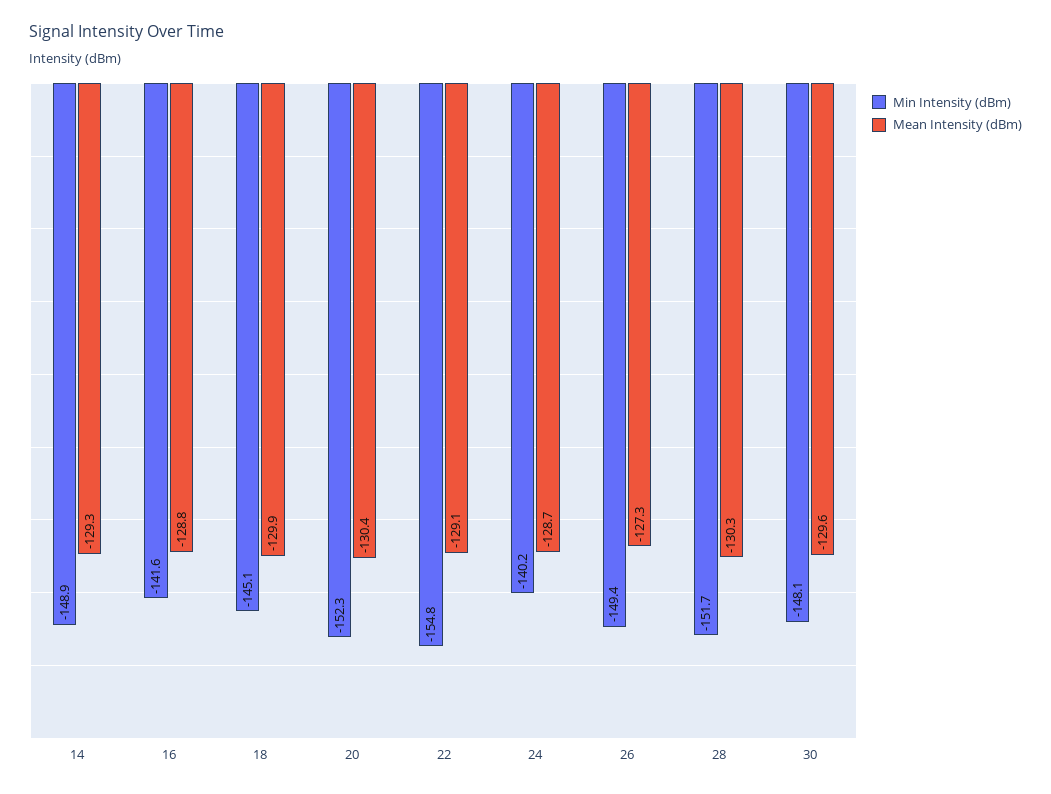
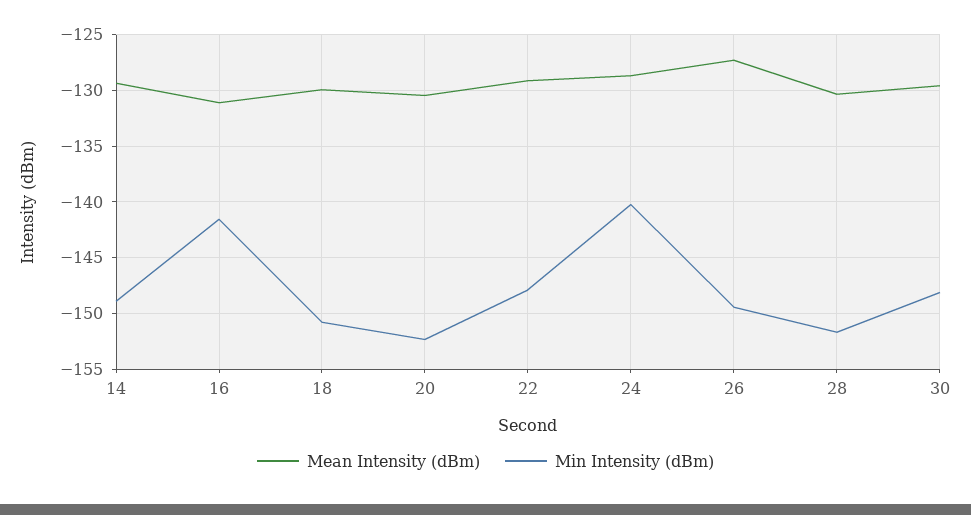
Mean Intensity (dBm), 16: -128.8 -> -131
Min Intensity (dBm), 18: -145.1 -> -151
Min Intensity (dBm), 22: -154.8 -> -148

